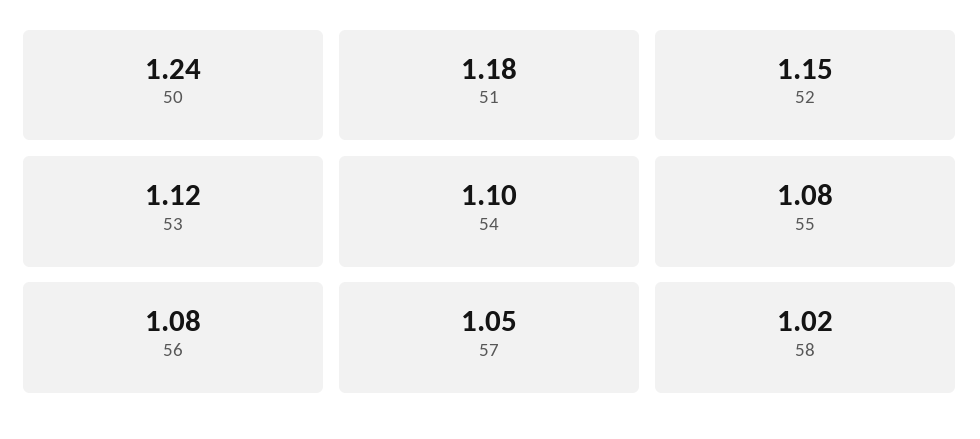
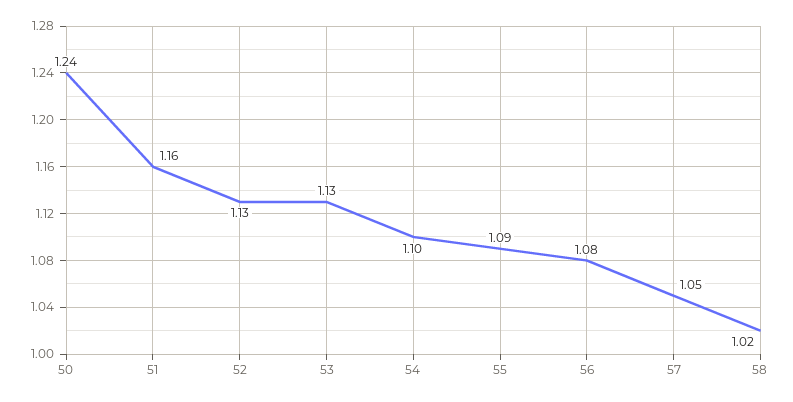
51: 1.18 -> 1.16
52: 1.15 -> 1.13
53: 1.12 -> 1.13
55: 1.08 -> 1.09

